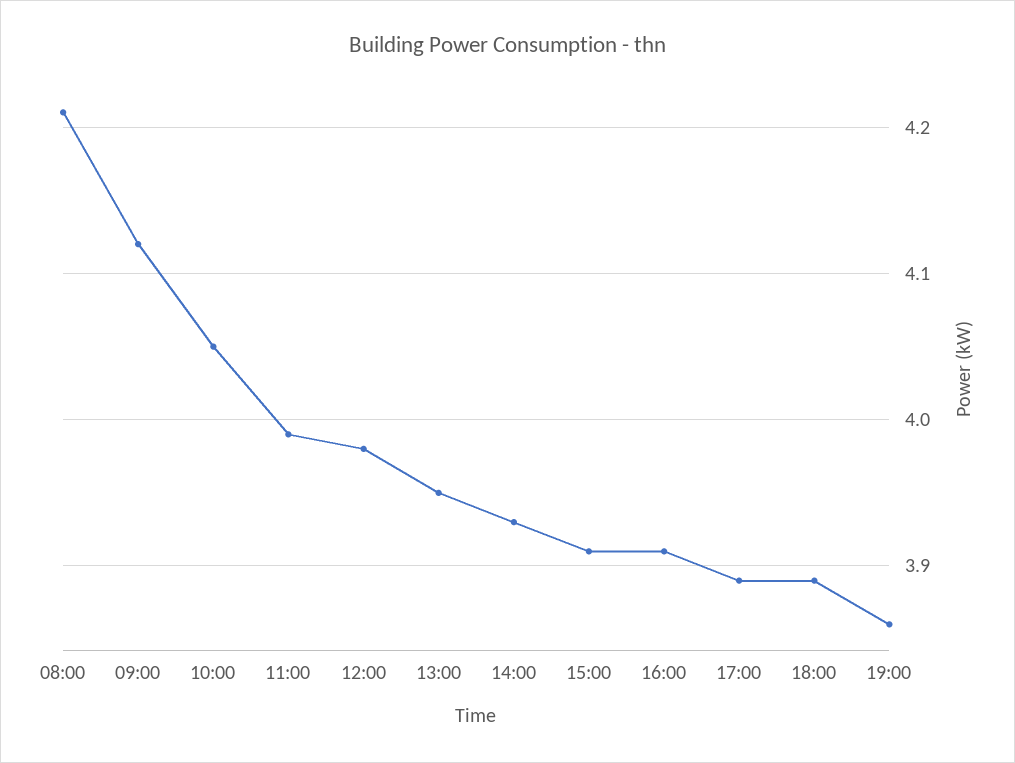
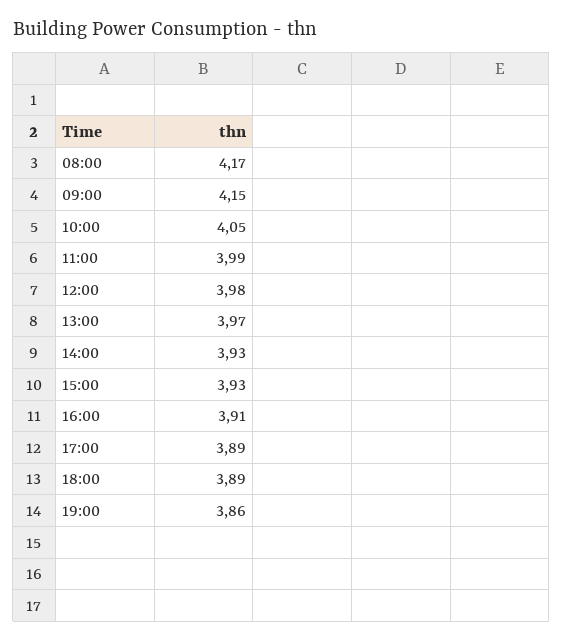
08:00: 4.21 -> 4.17
09:00: 4.12 -> 4.15
13:00: 3.95 -> 3.97
15:00: 3.91 -> 3.93

